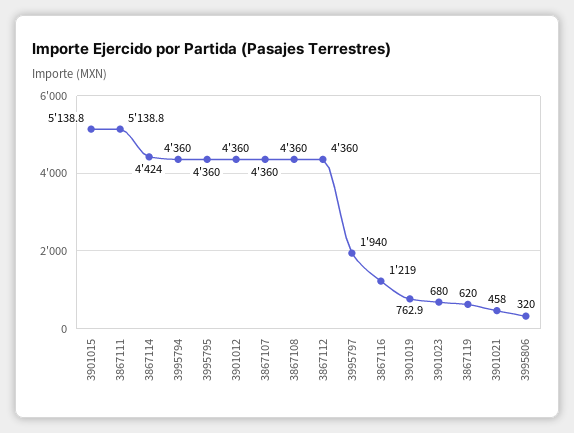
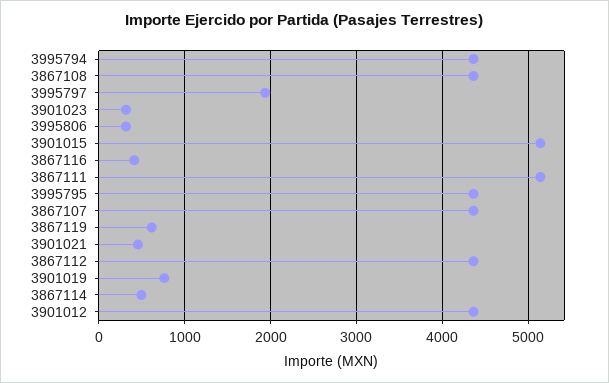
3867114: 4424 -> 500
3867116: 1219 -> 400
3901023: 680 -> 300

